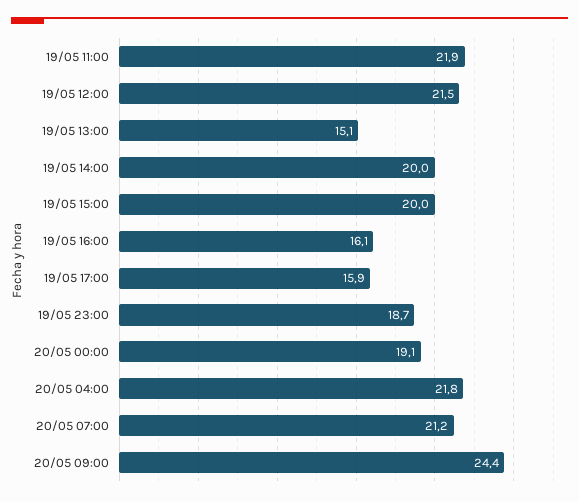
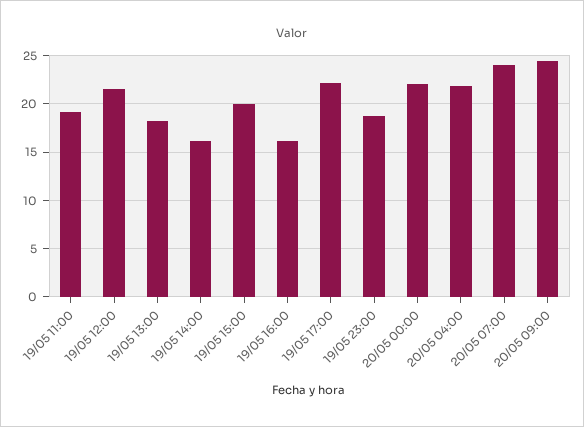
19/05 11:00: 21.9 -> 19
19/05 13:00: 15.1 -> 18
19/05 14:00: 20 -> 16
19/05 17:00: 15.9 -> 22
20/05 00:00: 19.1 -> 22
20/05 07:00: 21.2 -> 24

